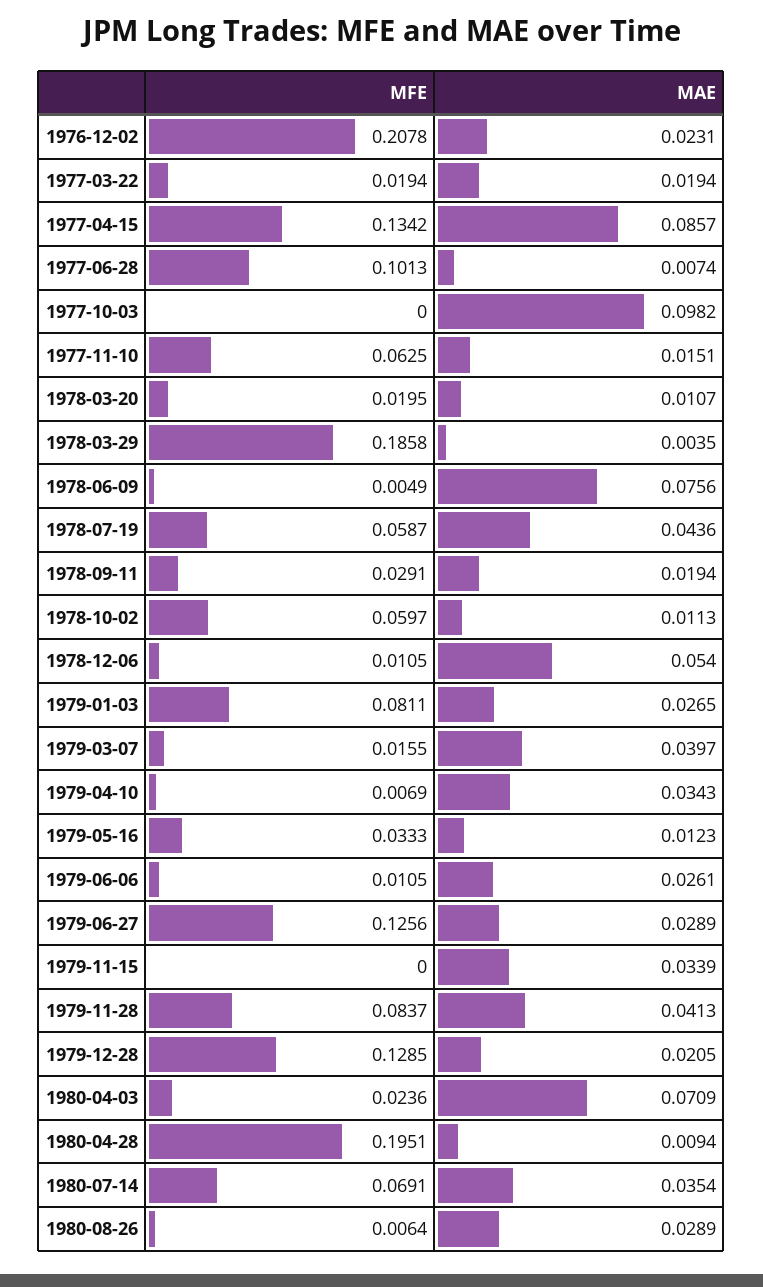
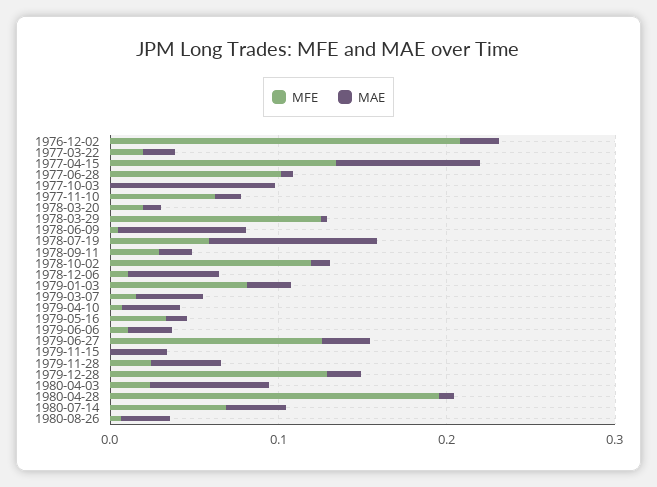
MFE, 1978-03-29: 0.1858 -> 0.12
MAE, 1978-07-19: 0.0436 -> 0.1
MFE, 1978-10-02: 0.0597 -> 0.12
MFE, 1979-11-28: 0.0837 -> 0.02

